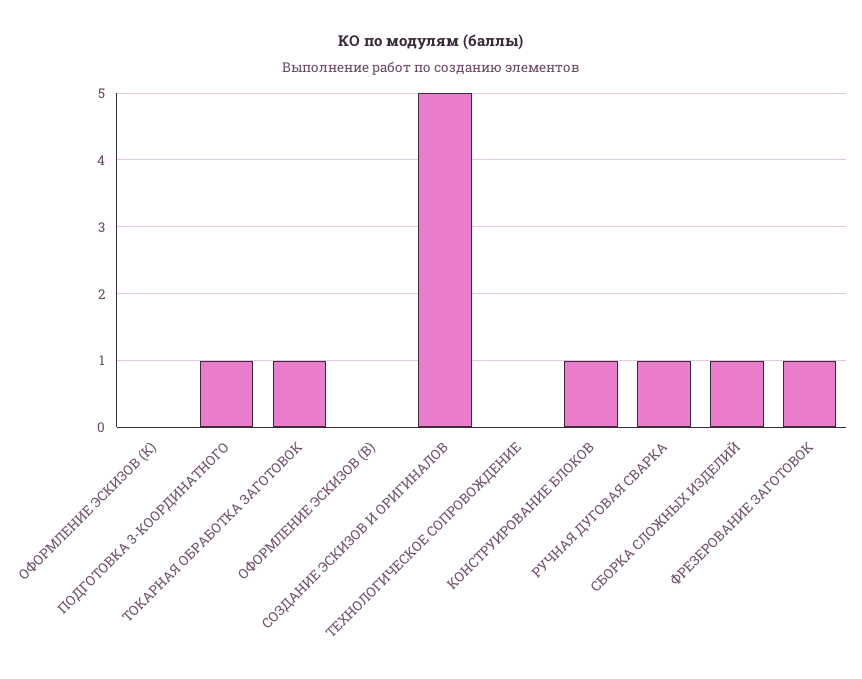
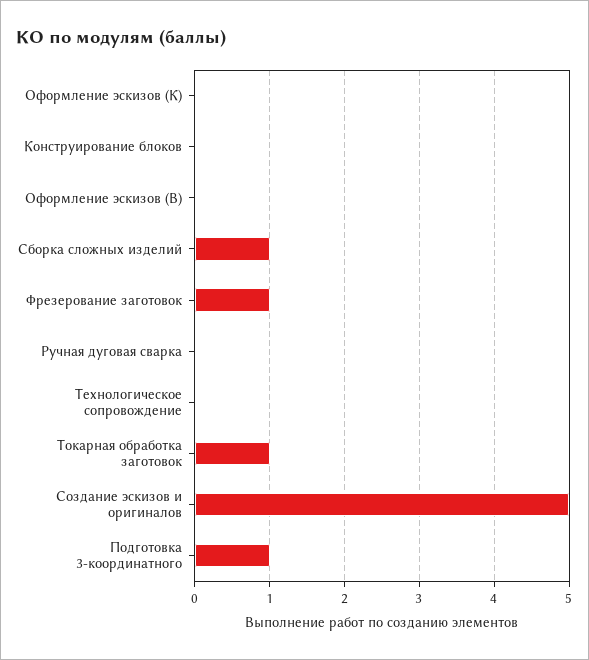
КОНСТРУИРОВАНИЕ БЛОКОВ: 1 -> 0
РУЧНАЯ ДУГОВАЯ СВАРКА: 1 -> 0

